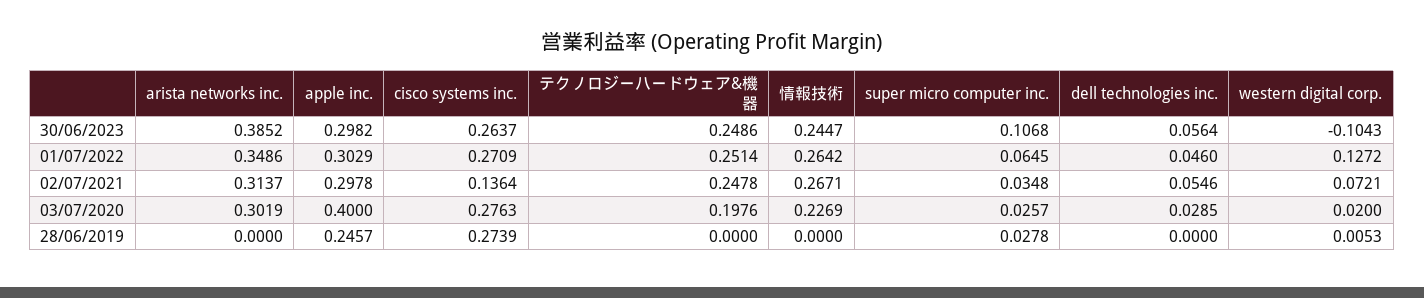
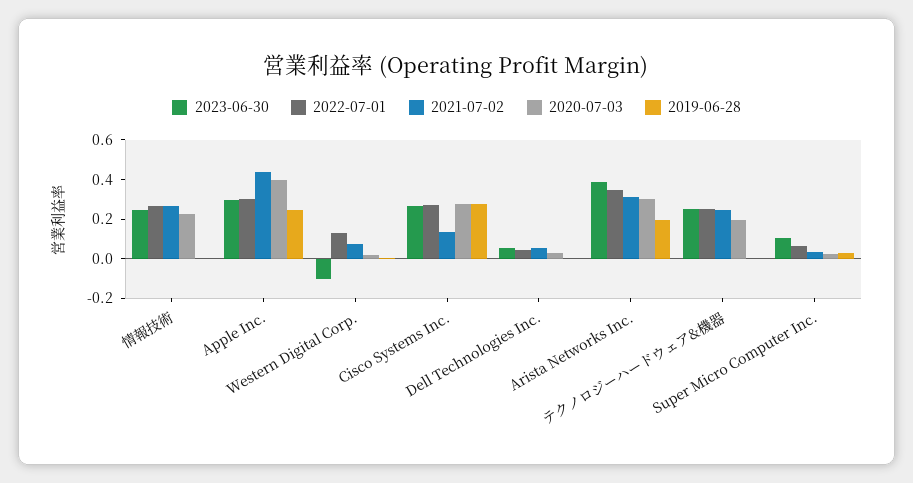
02/07/2021, apple inc.: 0.2978 -> 0.45
28/06/2019, arista networks inc.: 0 -> 0.2

